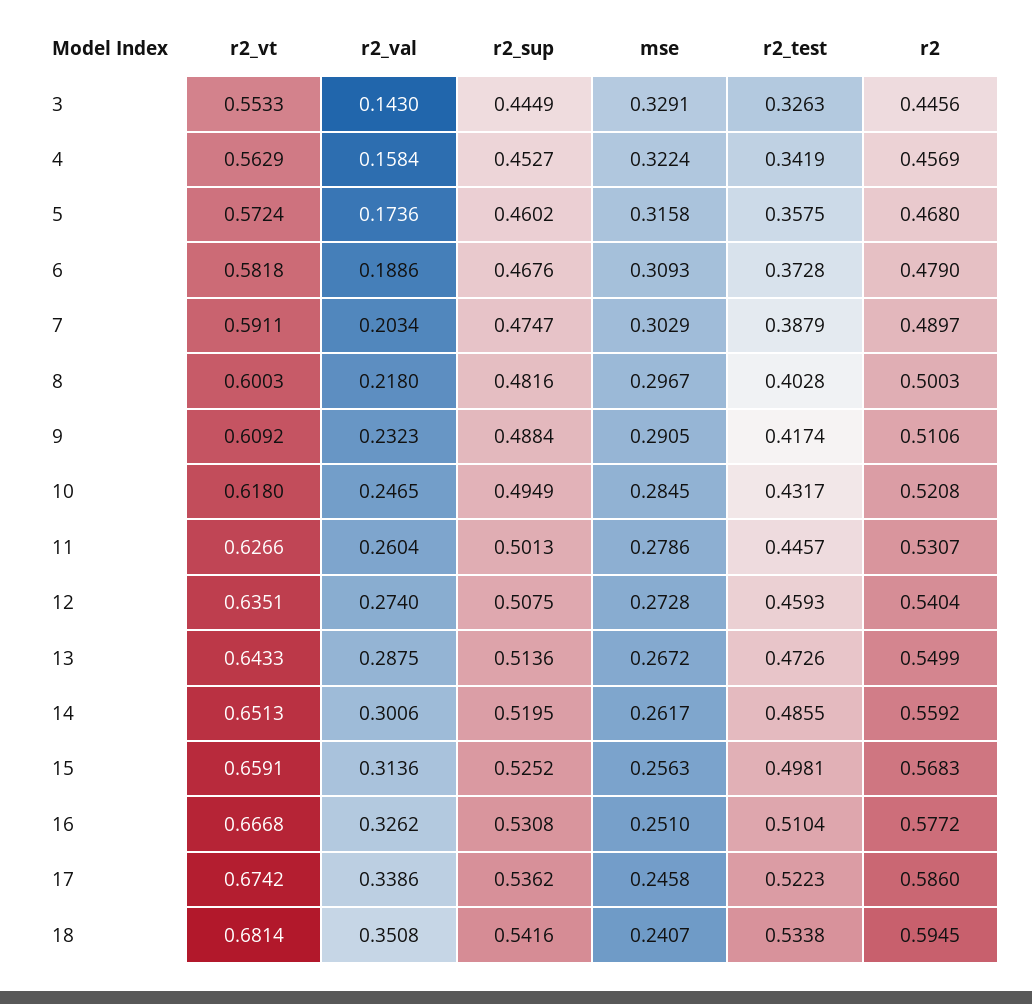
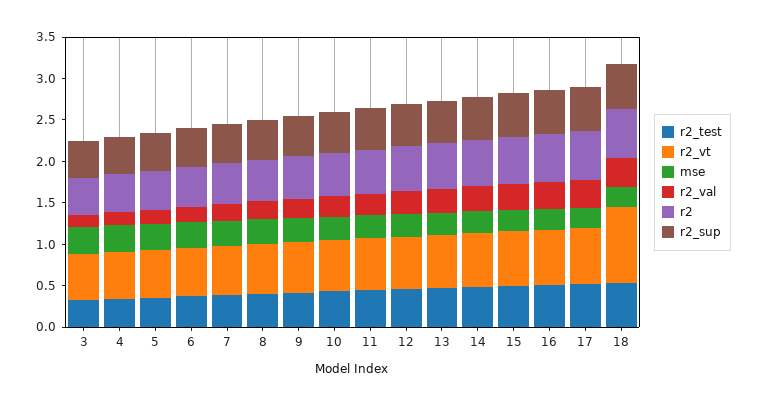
r2_vt, 18: 0.6814 -> 0.9

